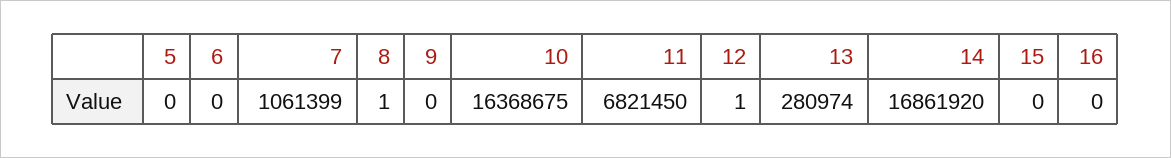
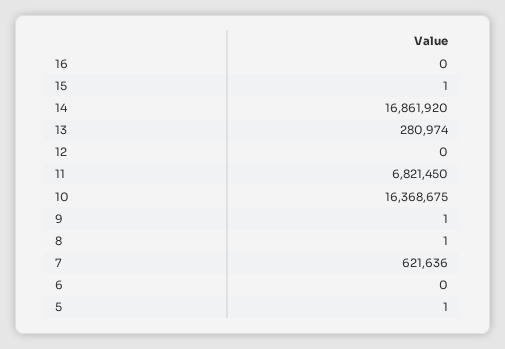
5: 0 -> 1
7: 1061399 -> 621636
9: 0 -> 1
12: 1 -> 0
15: 0 -> 1

